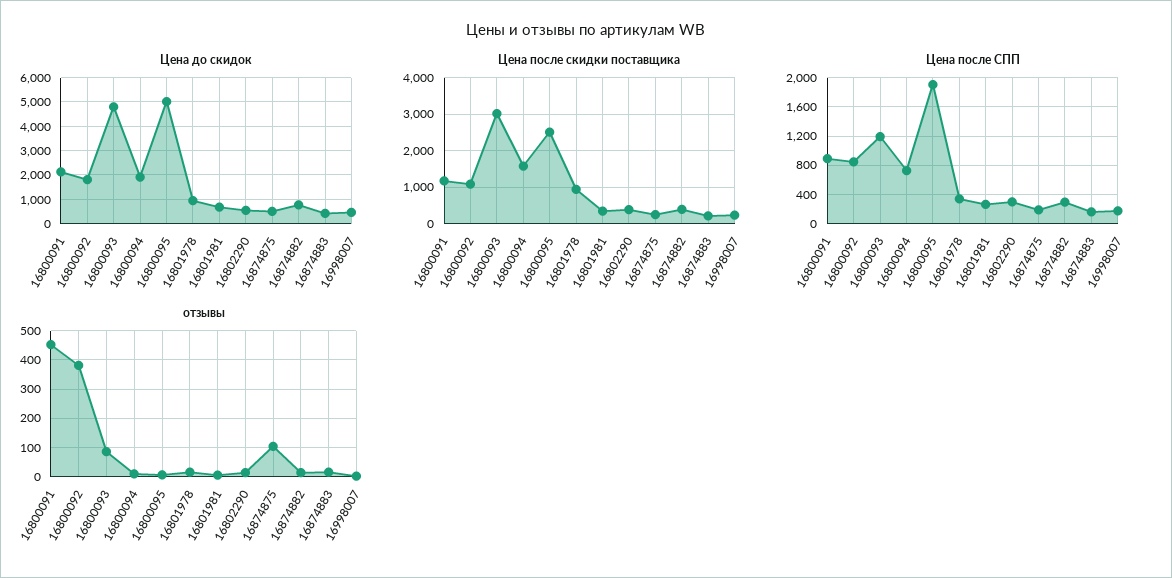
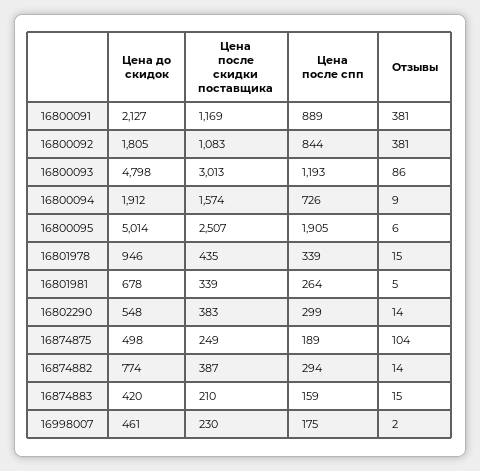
Цена после скидки поставщика, 16801978: 1000 -> 435
отзывы, 16800091: 450 -> 381

